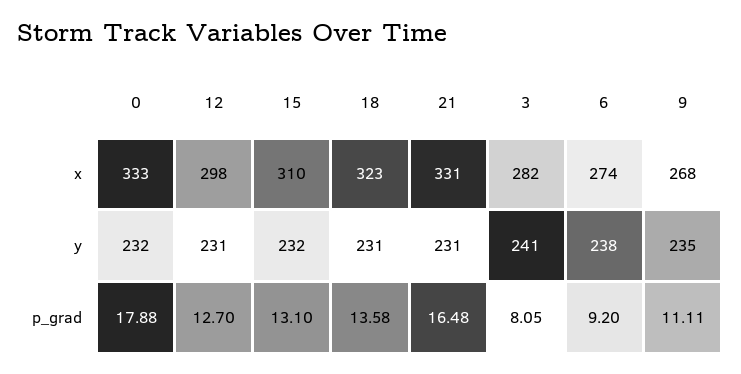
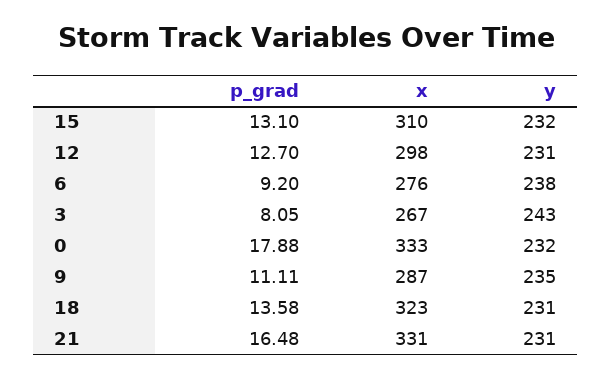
3, x: 282 -> 267
6, x: 274 -> 276
9, x: 268 -> 287
3, y: 241 -> 243

